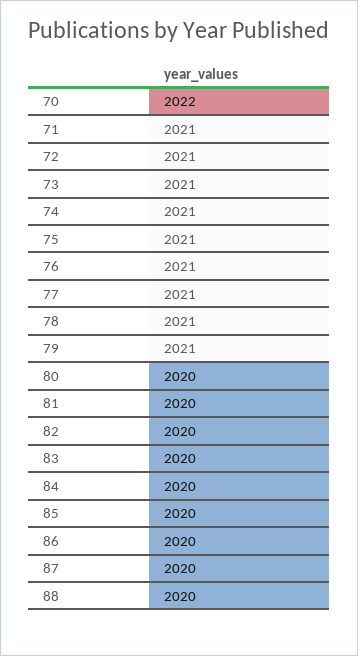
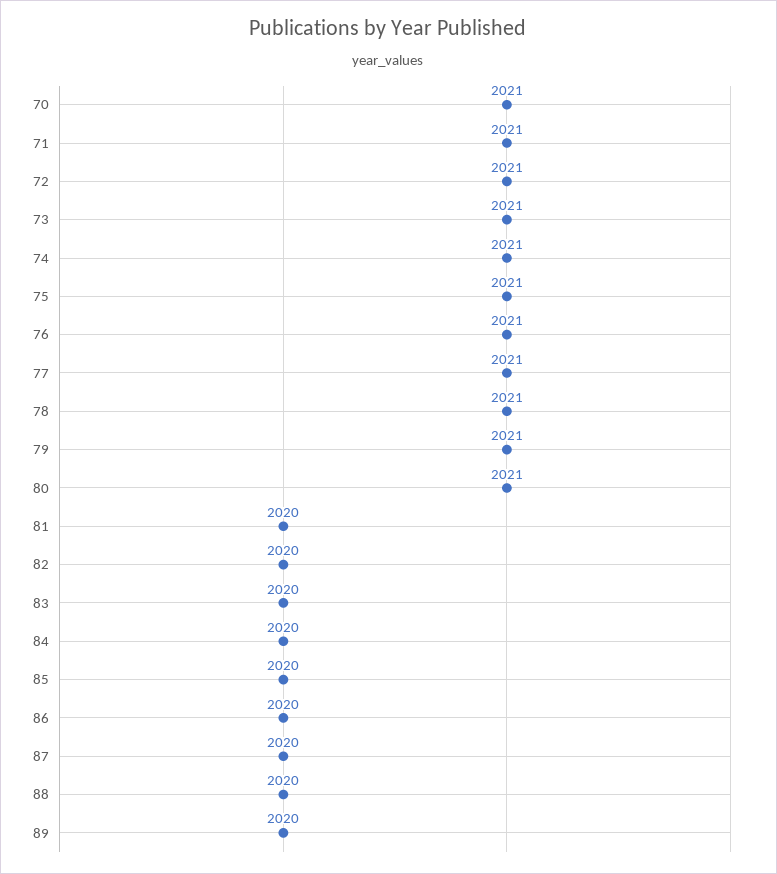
70: 2022 -> 2021
80: 2020 -> 2021
89: none -> 2020

